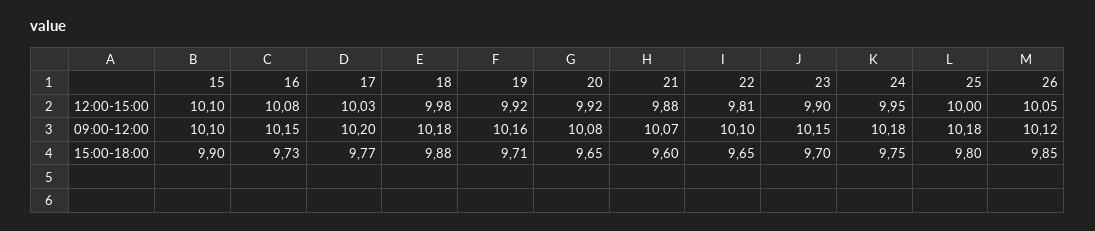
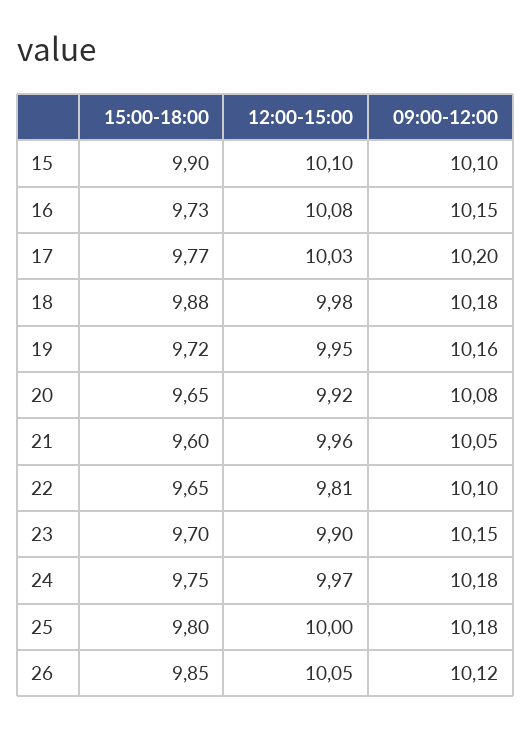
19, 12:00-15:00: 9.92 -> 9.95
21, 12:00-15:00: 9.88 -> 9.96
24, 12:00-15:00: 9.95 -> 9.97
21, 09:00-12:00: 10.07 -> 10.05
19, 15:00-18:00: 9.71 -> 9.72

